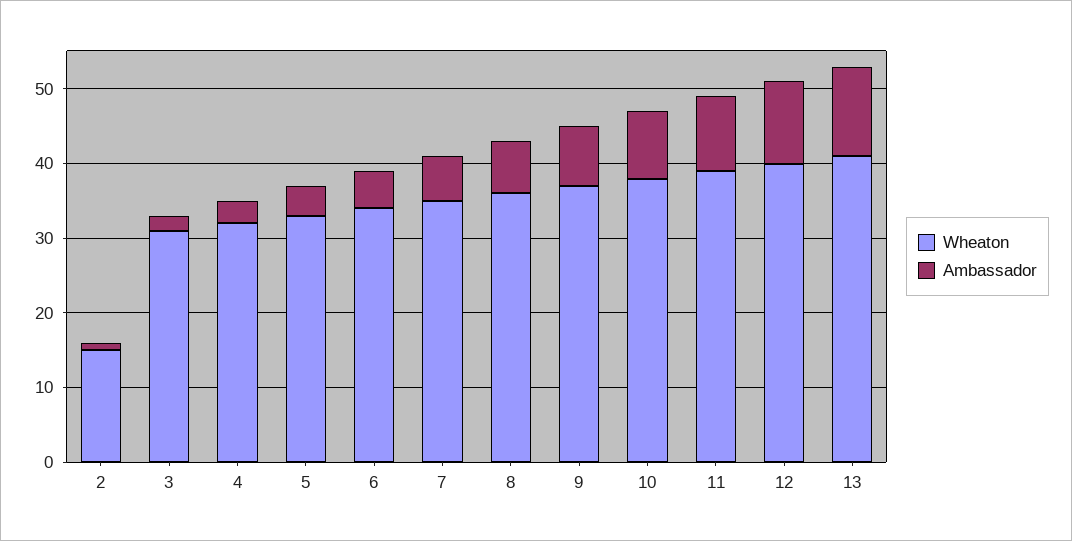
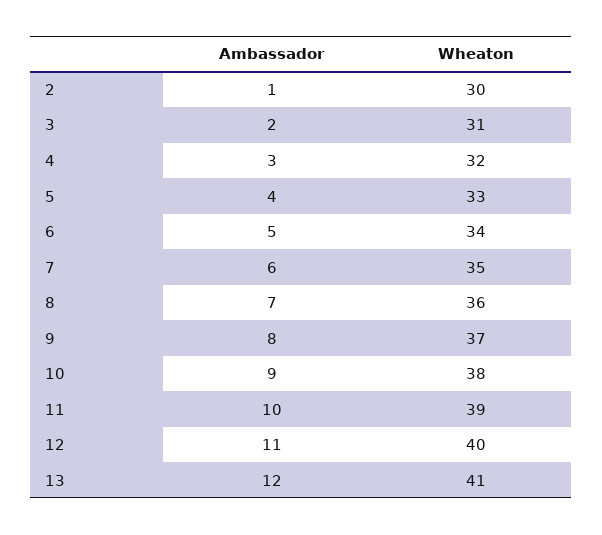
Wheaton, 2: 15 -> 30

